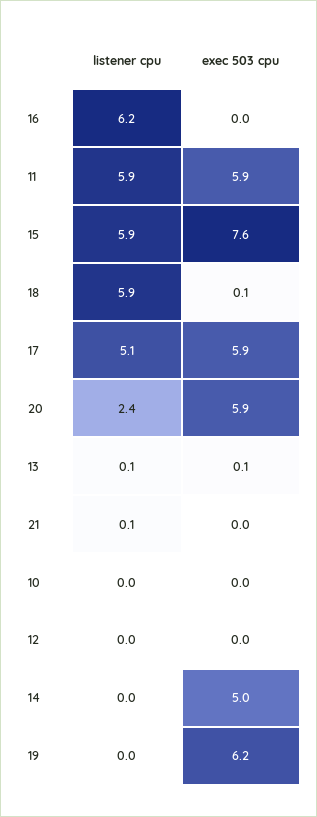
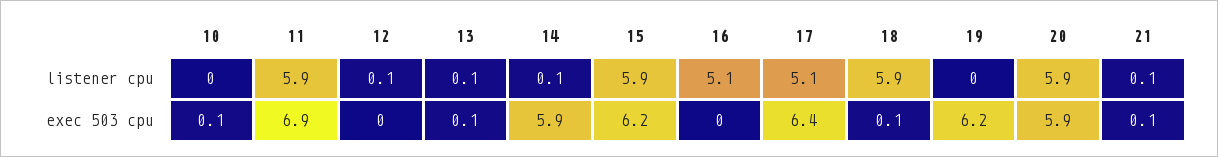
listener cpu, 16: 6.2 -> 5.1
exec 503 cpu, 11: 5.9 -> 6.9
exec 503 cpu, 15: 7.6 -> 6.2
exec 503 cpu, 17: 5.9 -> 6.4
listener cpu, 20: 2.4 -> 5.9
exec 503 cpu, 21: 0 -> 0.1
exec 503 cpu, 10: 0 -> 0.1
listener cpu, 12: 0 -> 0.1
listener cpu, 14: 0 -> 0.1
exec 503 cpu, 14: 5 -> 5.9

